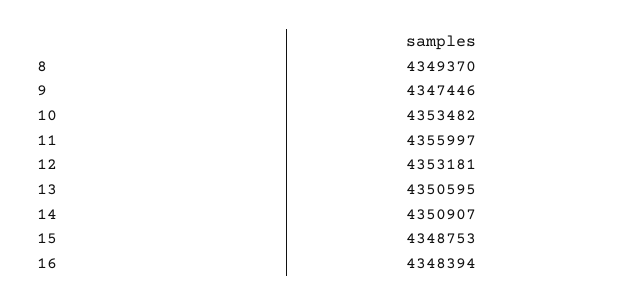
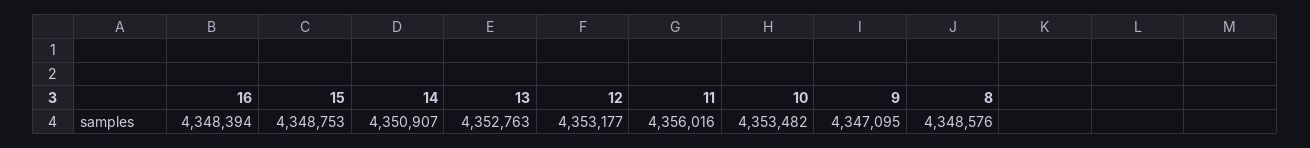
8: 4349370 -> 4348576
9: 4347446 -> 4347095
11: 4355997 -> 4356016
12: 4353181 -> 4353177
13: 4350595 -> 4352763

